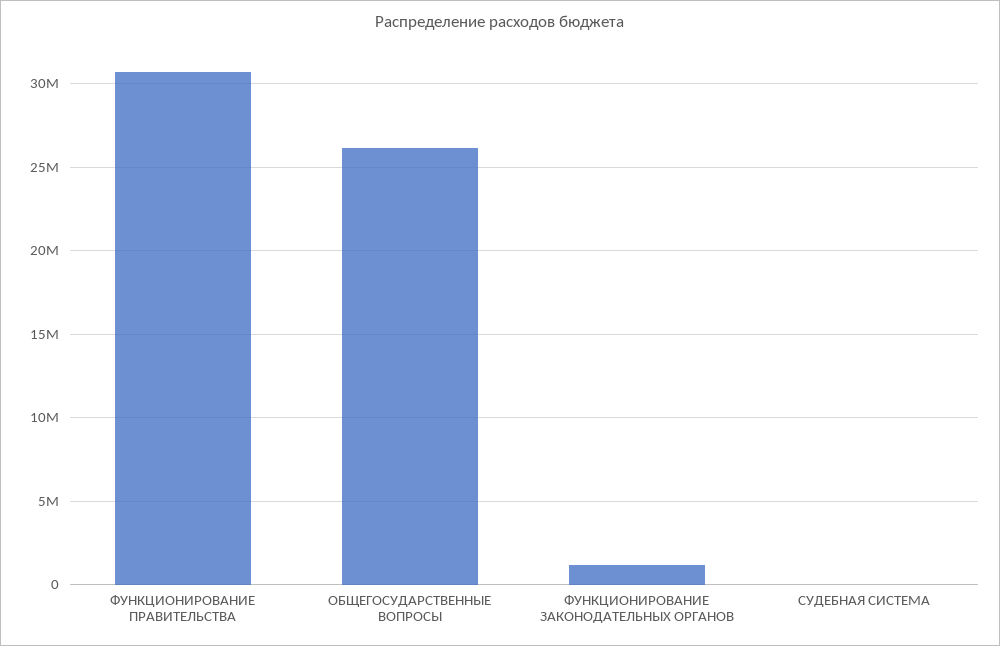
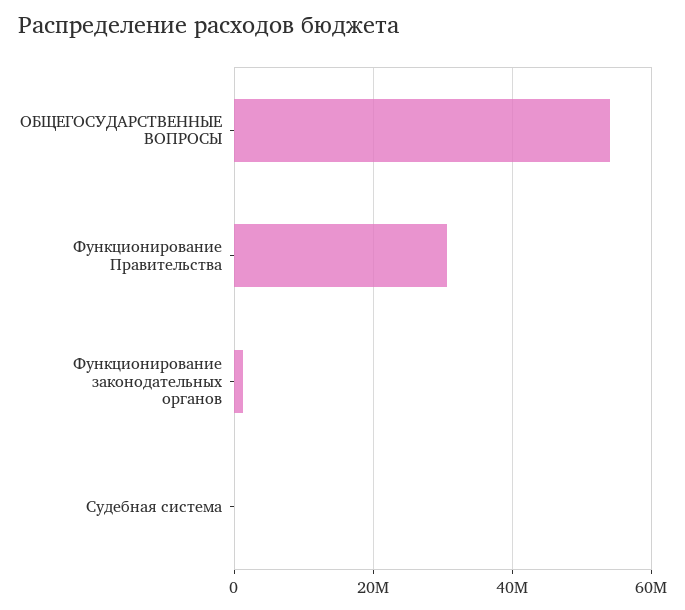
ОБЩЕГОСУДАРСТВЕННЫЕ ВОПРОСЫ: 26000000 -> 54000000

